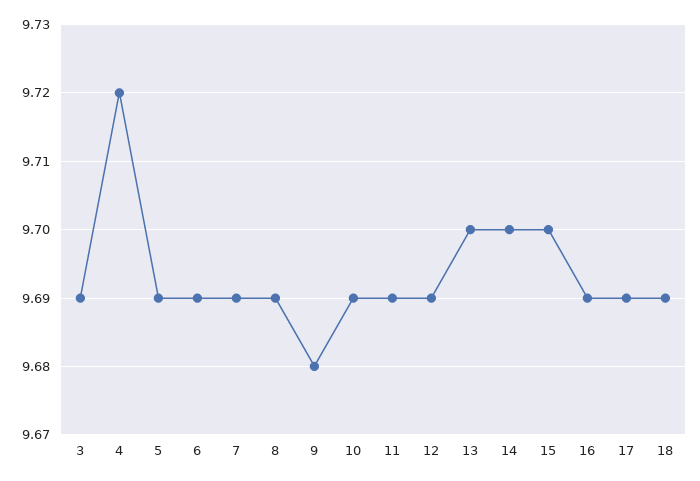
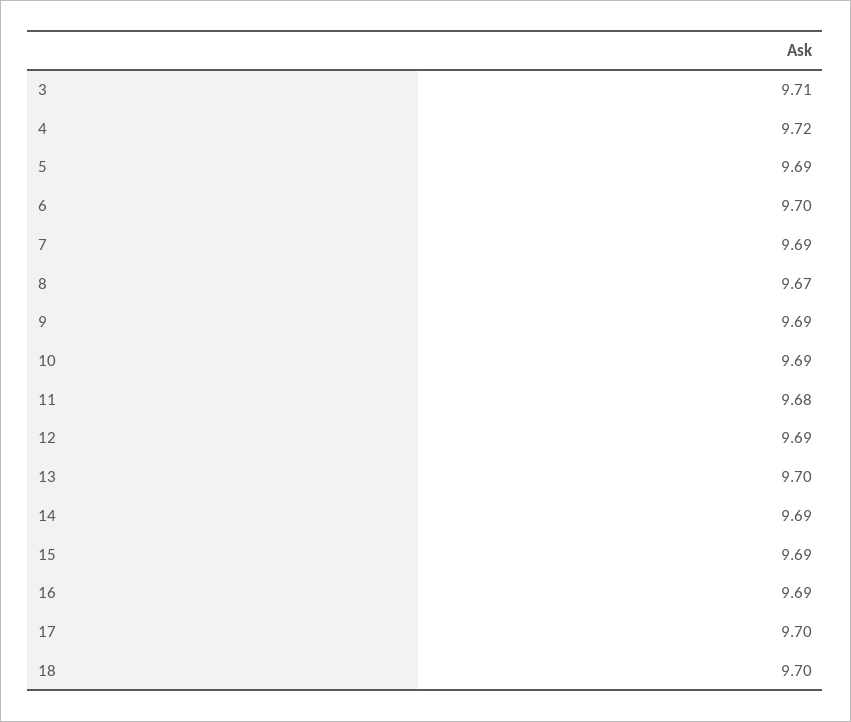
3: 9.69 -> 9.71
6: 9.69 -> 9.7
8: 9.69 -> 9.67
9: 9.68 -> 9.69
11: 9.69 -> 9.68
14: 9.7 -> 9.69
15: 9.7 -> 9.69
17: 9.69 -> 9.7
18: 9.69 -> 9.7

